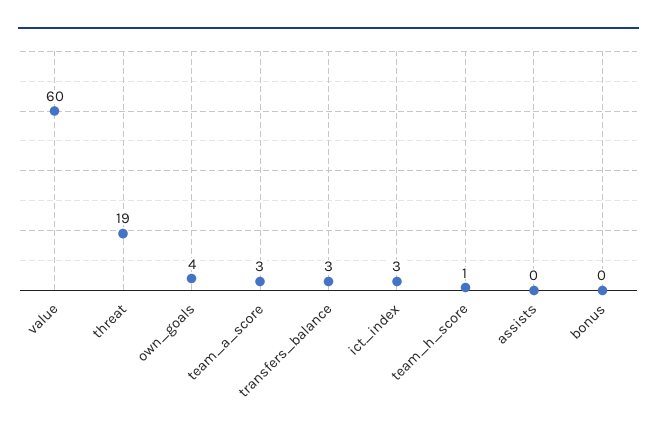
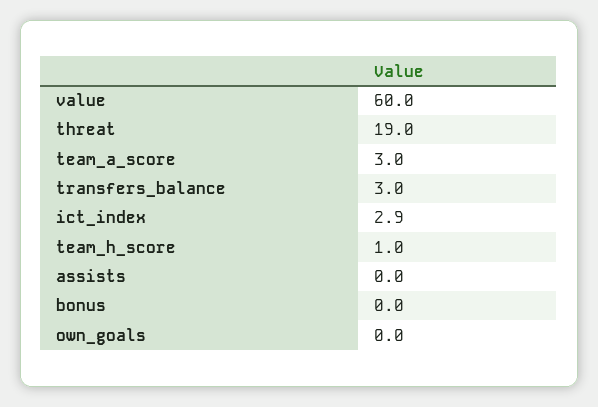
own_goals: 4 -> 0

